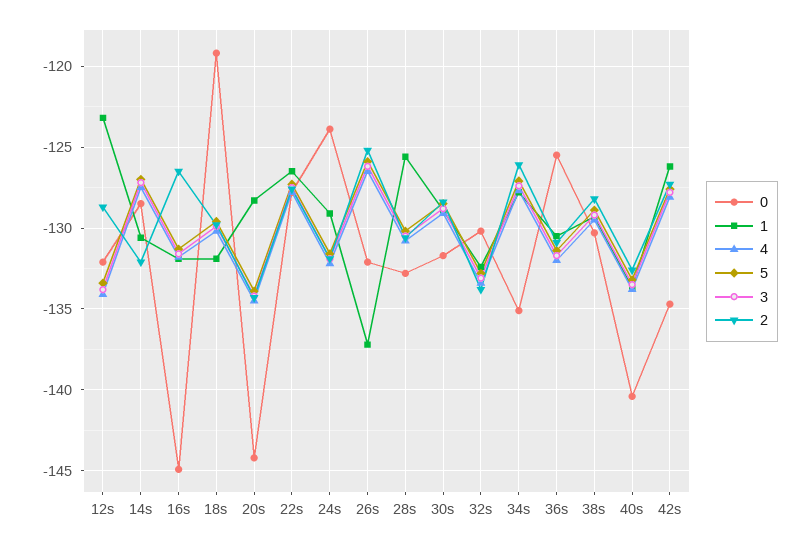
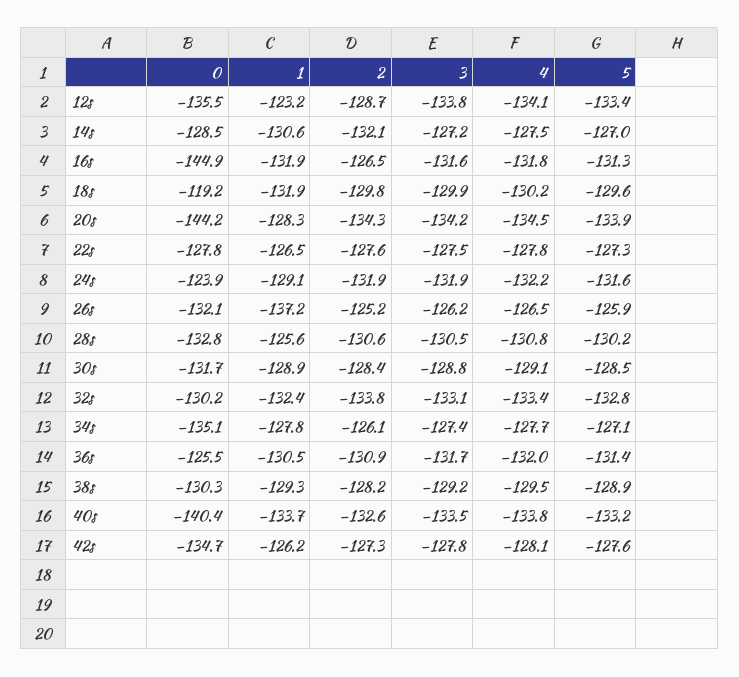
0, 12s: -132 -> -135.5

